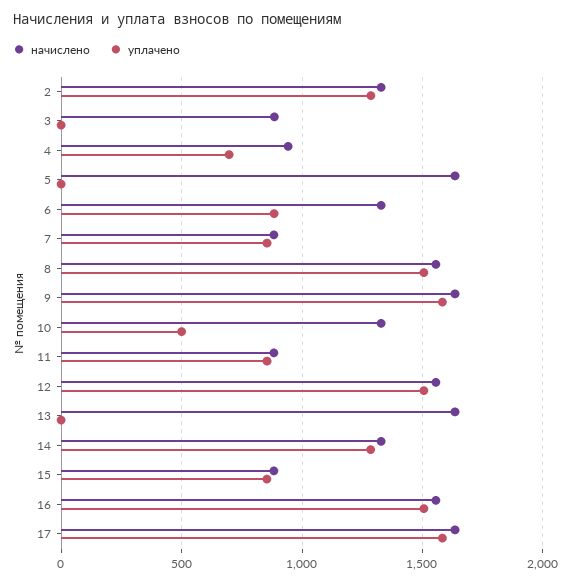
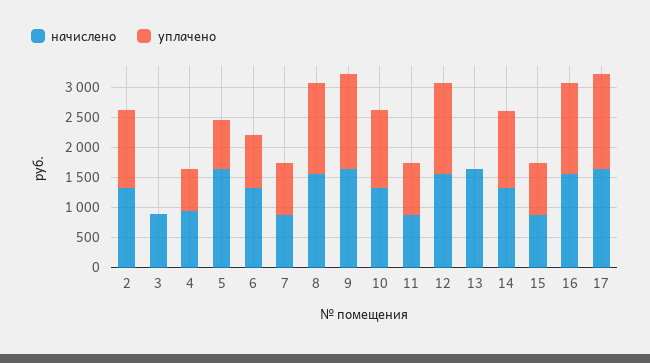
уплачено, 5: 0 -> 750
уплачено, 10: 500 -> 1250

